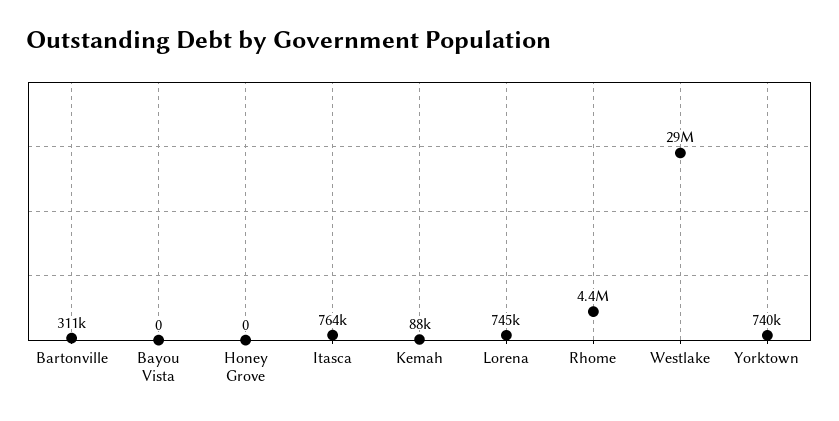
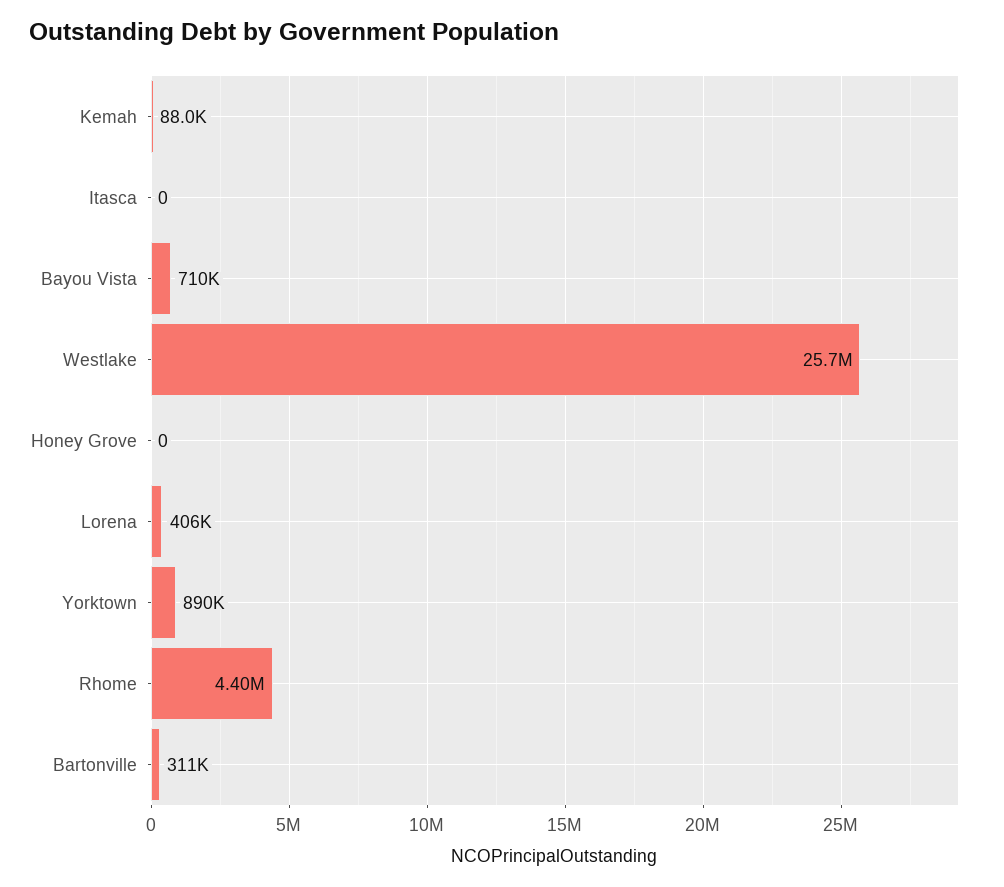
Bayou Vista: 0 -> 710000
Itasca: 764000 -> 0
Lorena: 745000 -> 406000
Westlake: 29000000 -> 25700000
Yorktown: 740000 -> 890000

